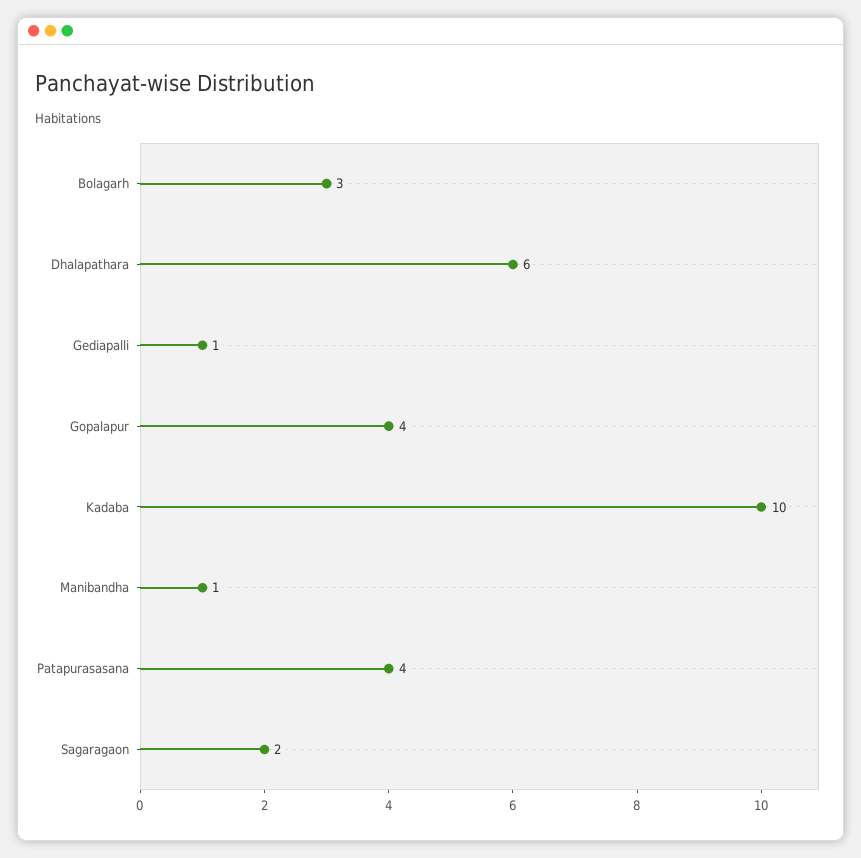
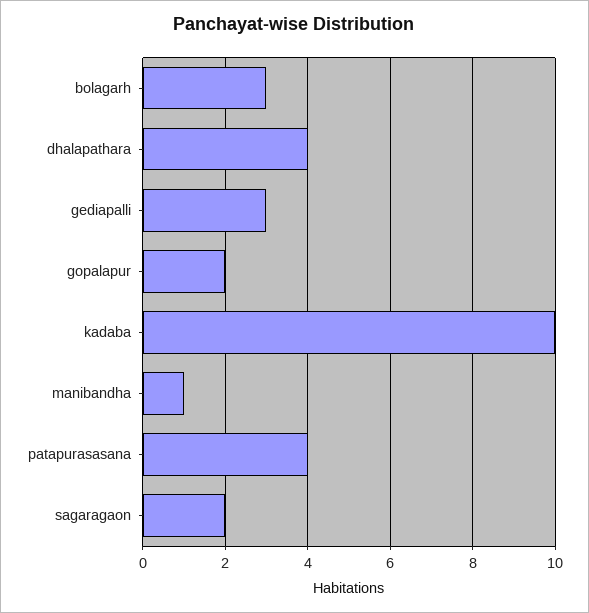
Dhalapathara: 6 -> 4
Gediapalli: 1 -> 3
Gopalapur: 4 -> 2

